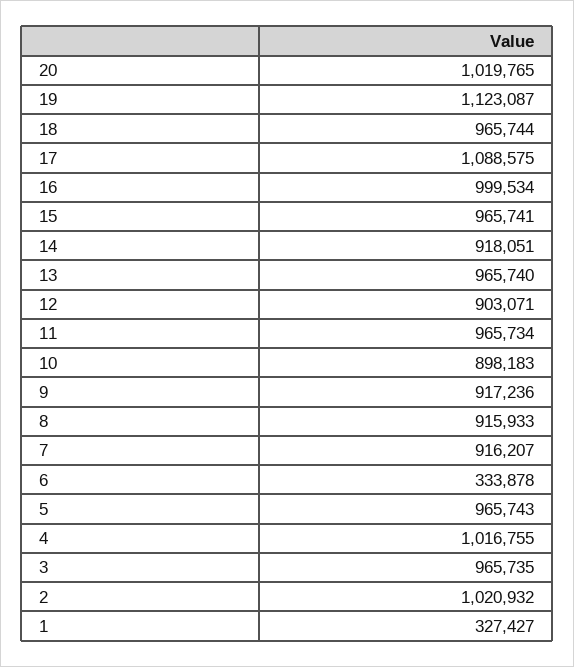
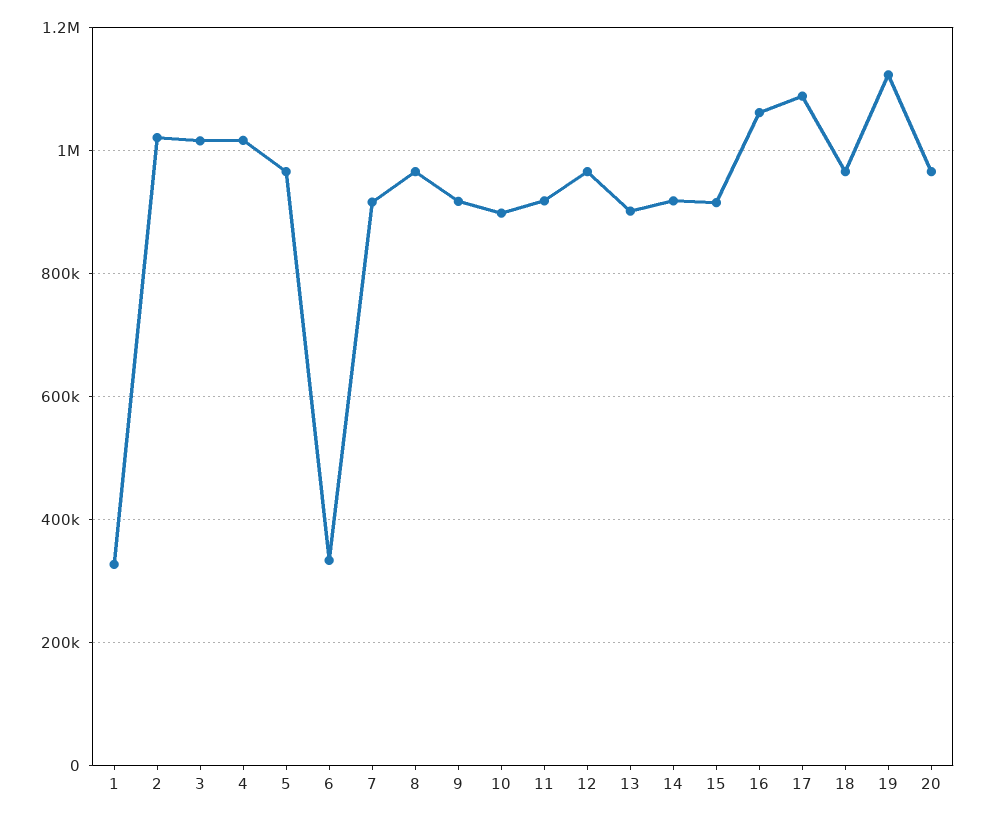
20: 1019765 -> 960000
16: 999534 -> 1060000
15: 965741 -> 920000
13: 965740 -> 900000
12: 903071 -> 960000
11: 965734 -> 920000
8: 915933 -> 960000
3: 965735 -> 1020000

